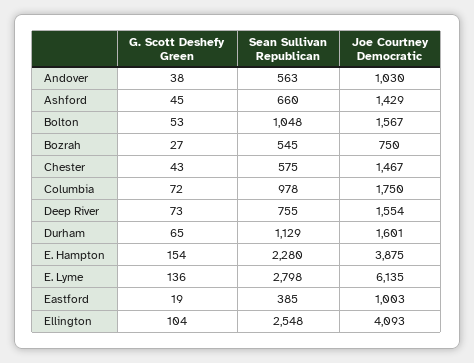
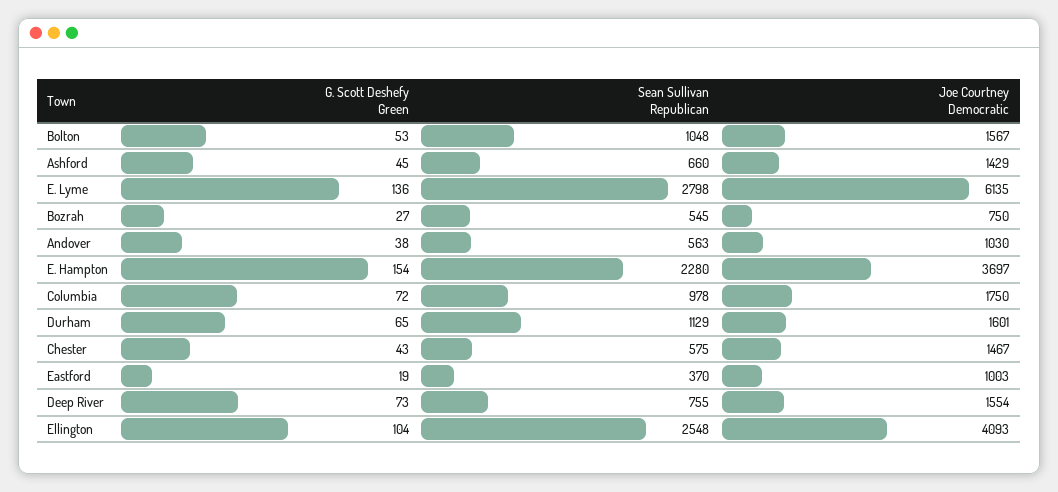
Joe Courtney Democratic, E. Hampton: 3875 -> 3697
Sean Sullivan Republican, Eastford: 385 -> 370

